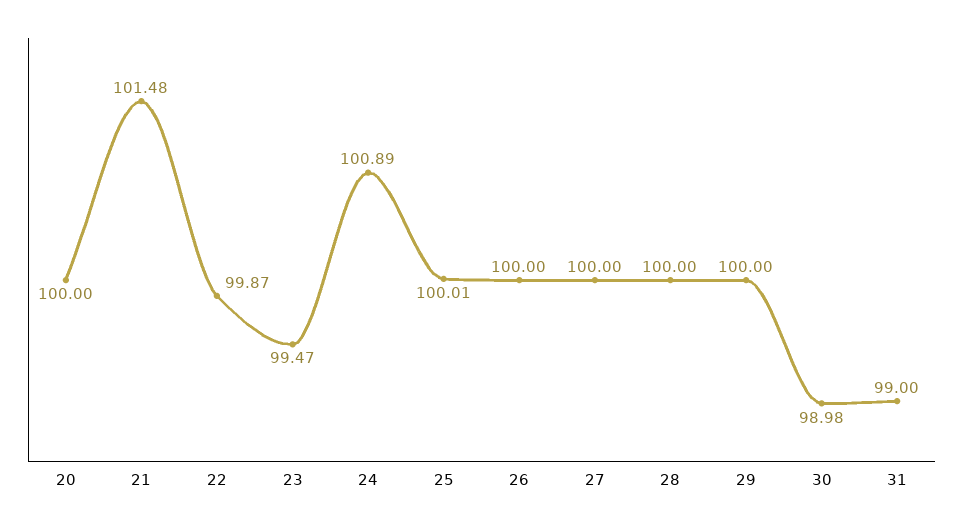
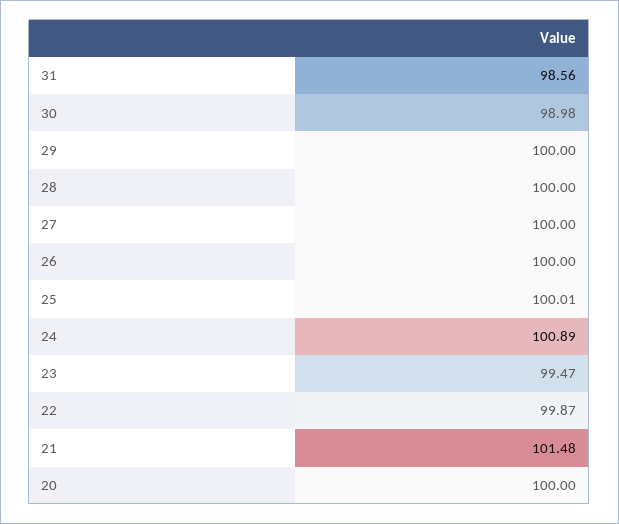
31: 99 -> 98.56

